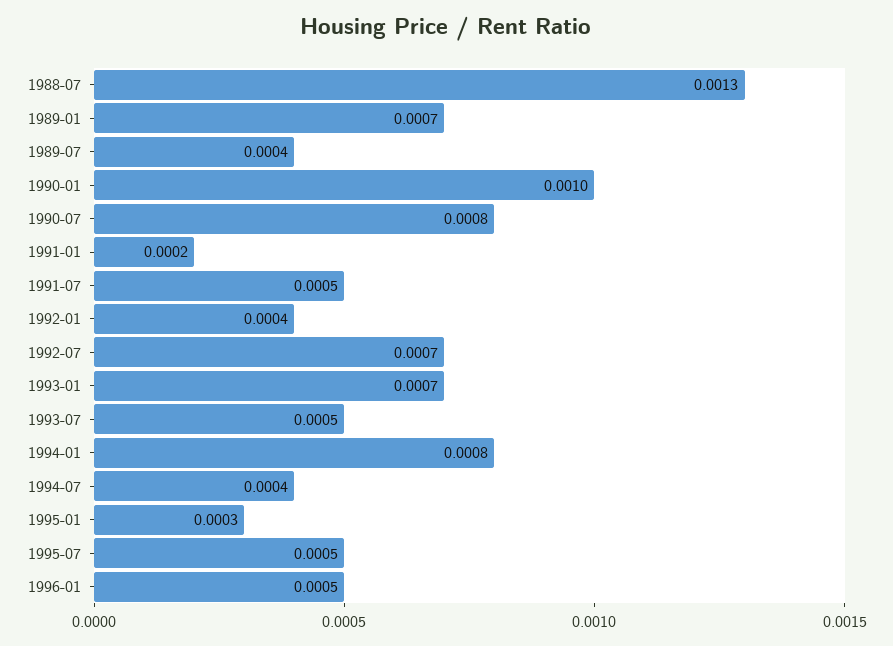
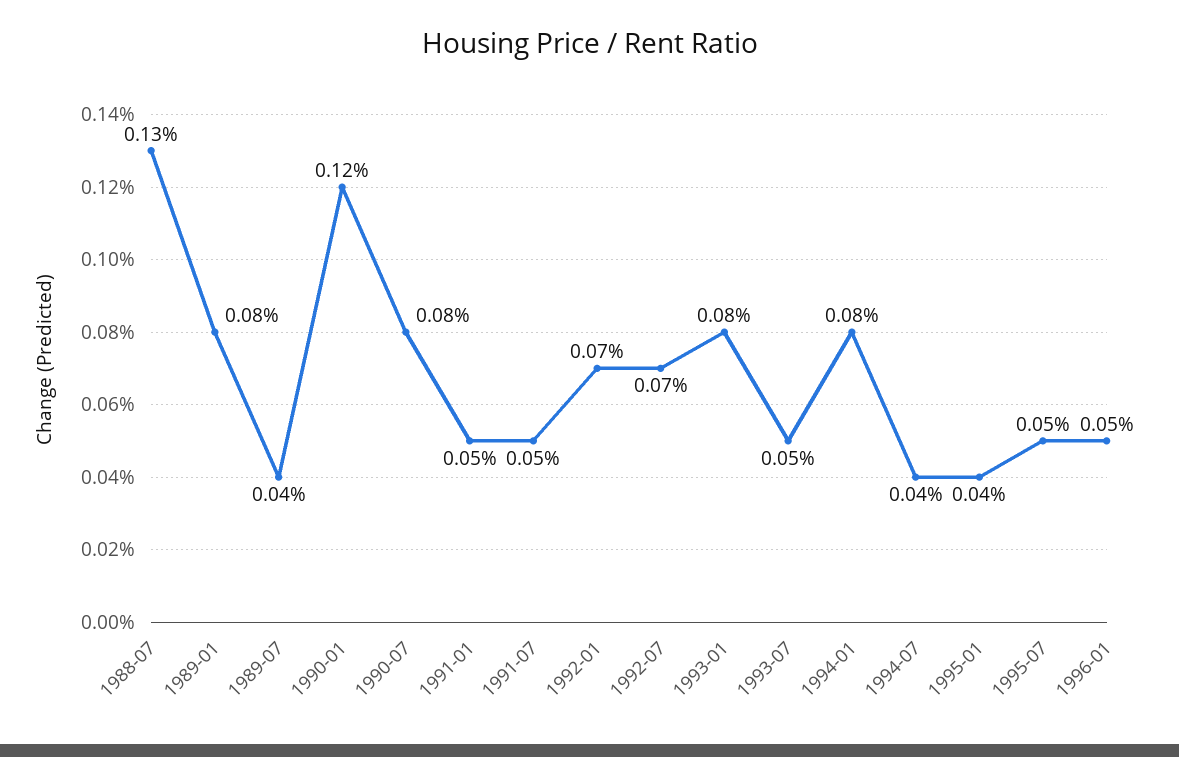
1989-01: 0.0007 -> 0.0008
1990-01: 0.001 -> 0.0012
1991-01: 0.0002 -> 0.0005
1992-01: 0.0004 -> 0.0007
1993-01: 0.0007 -> 0.0008
1995-01: 0.0003 -> 0.0004

